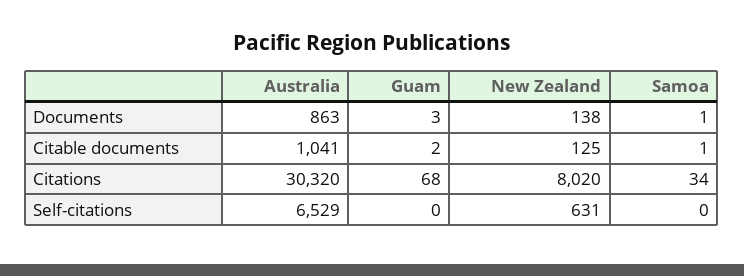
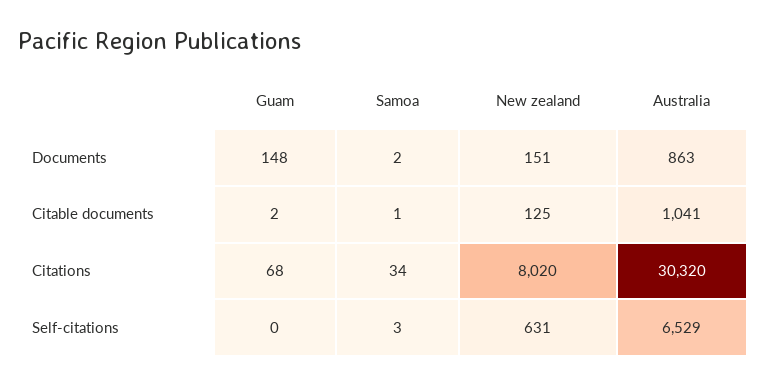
Guam, Documents: 3 -> 148
New Zealand, Documents: 138 -> 151
Samoa, Documents: 1 -> 2
Samoa, Self-citations: 0 -> 3

